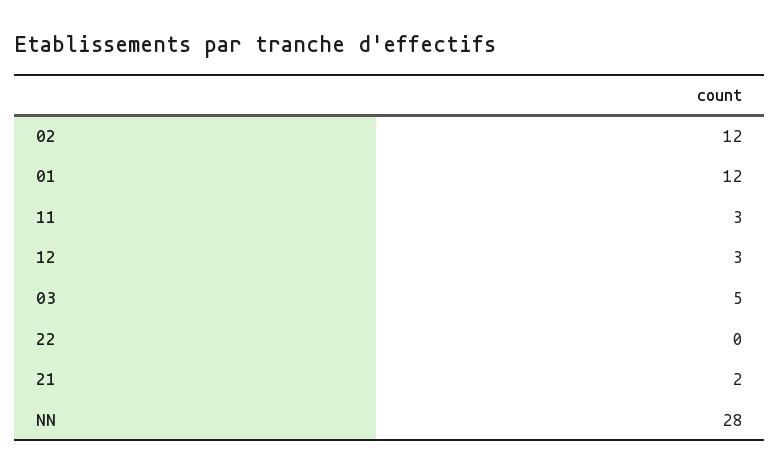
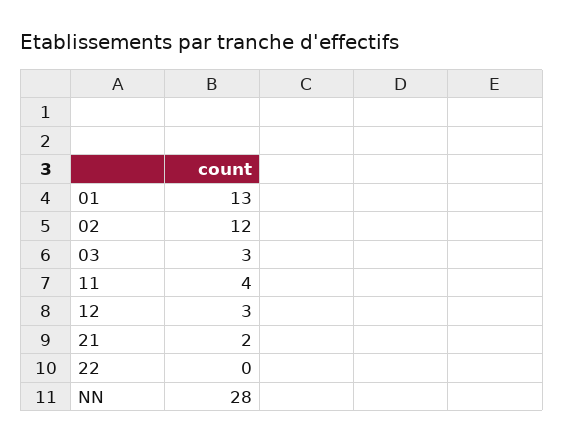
01: 12 -> 13
11: 3 -> 4
03: 5 -> 3

